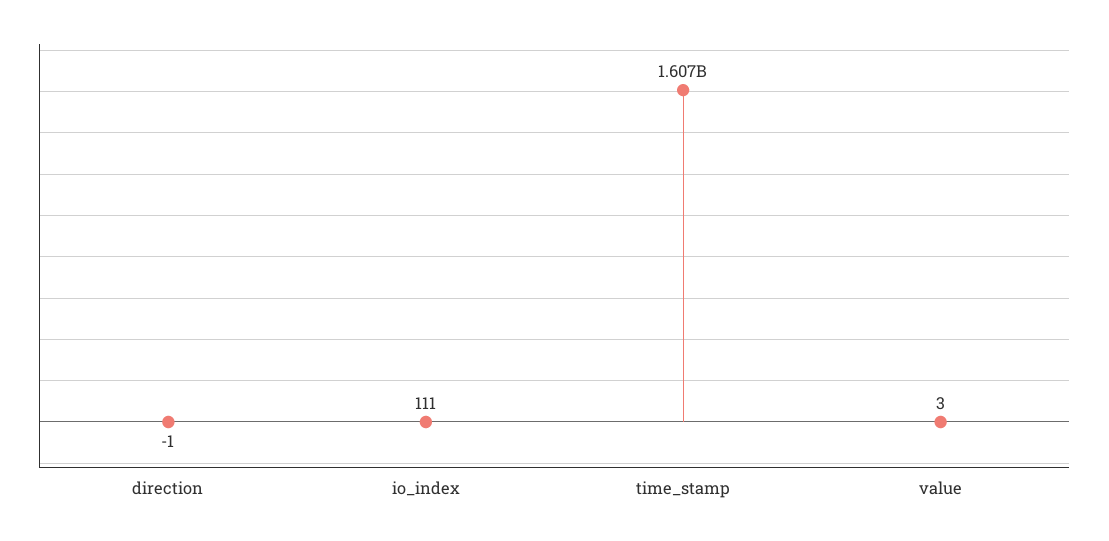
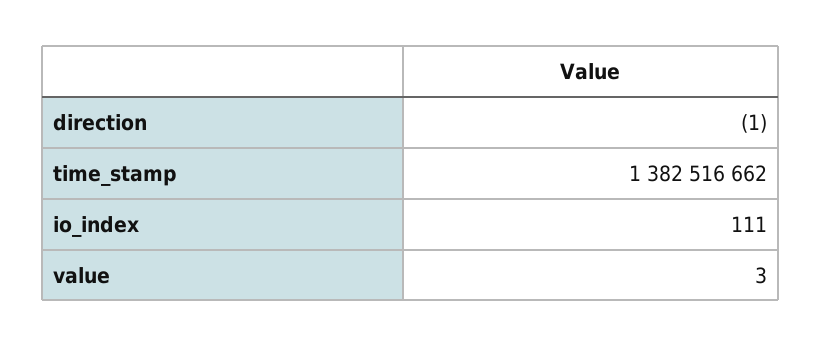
time_stamp: 1607000000 -> 1382516662

